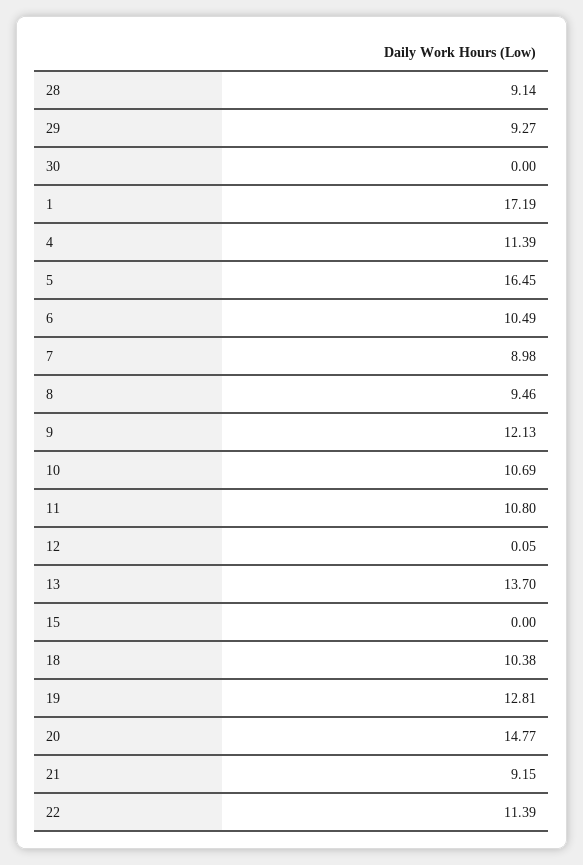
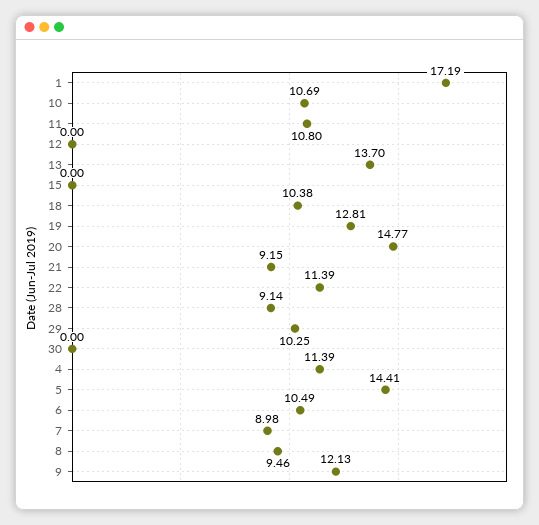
29: 9.27 -> 10.25
5: 16.45 -> 14.41
12: 0.05 -> 0

